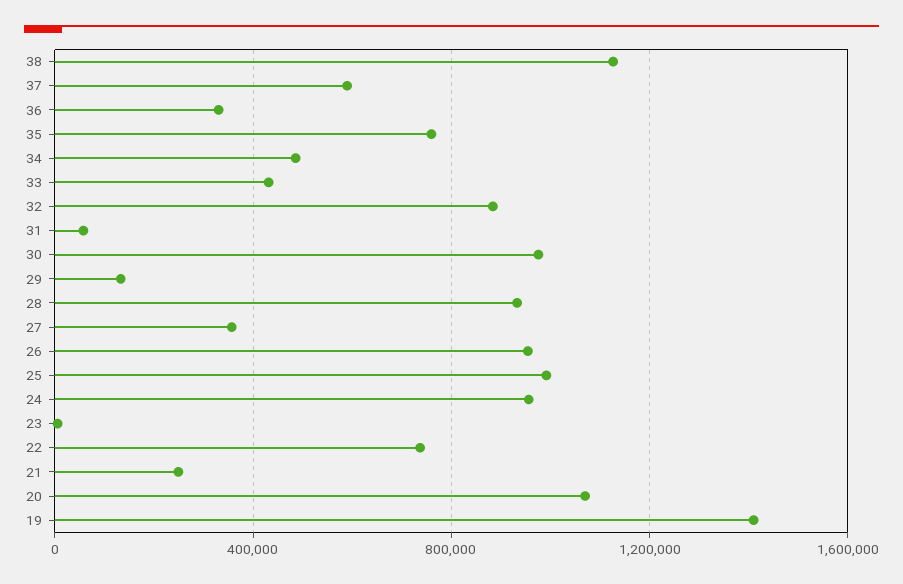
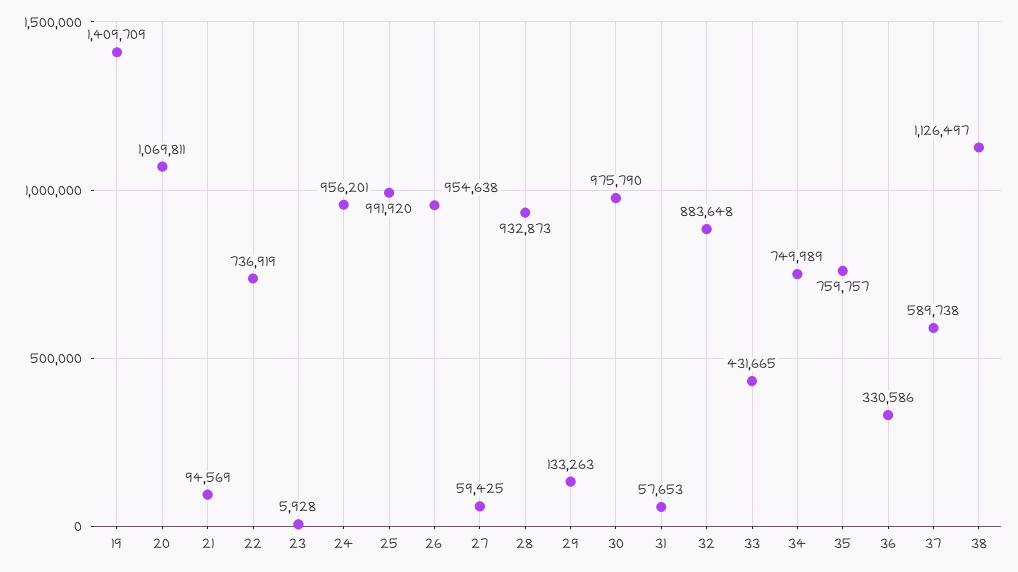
34: 500000 -> 749989
27: 350000 -> 59425
21: 250000 -> 94569

